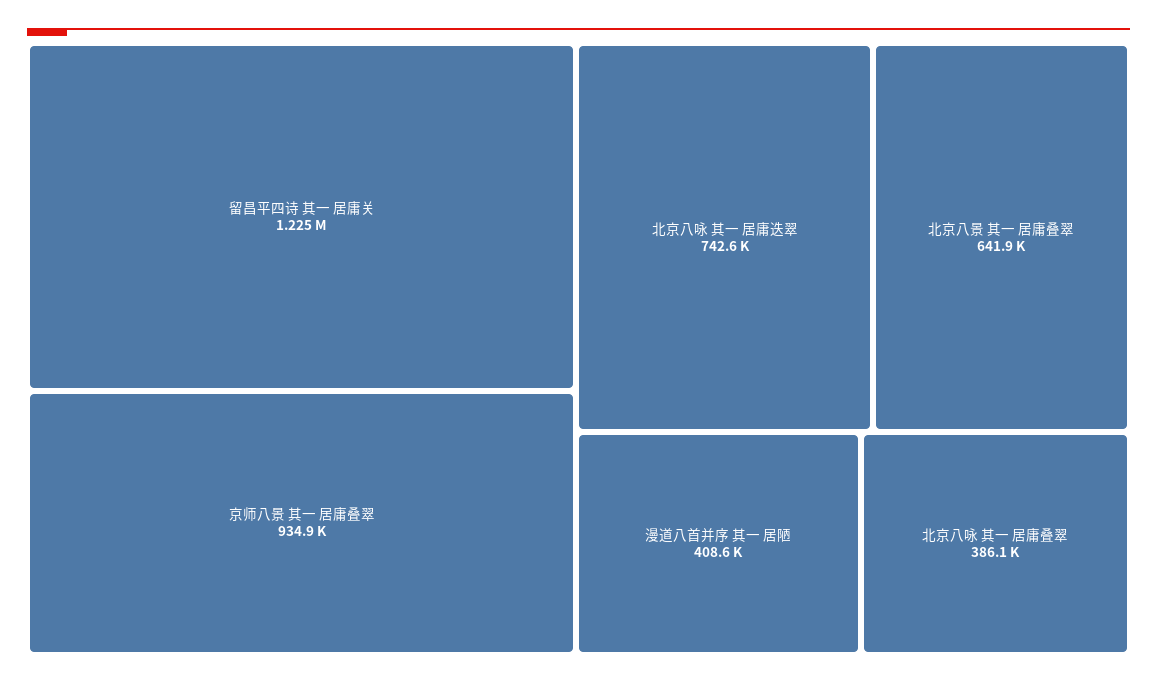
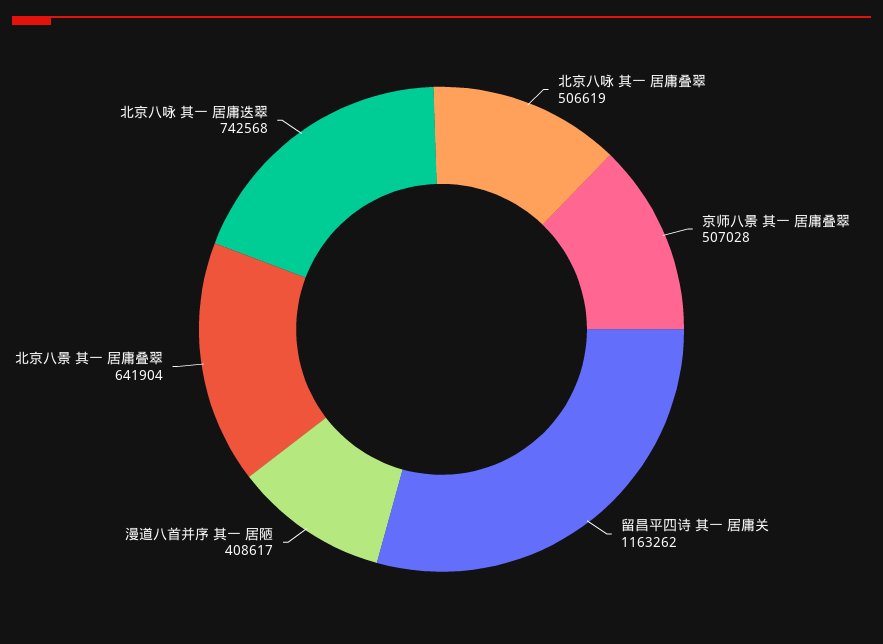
留昌平四诗 其一 居庸关: 1225000 -> 1163262
京师八景 其一 居庸叠翠: 934900 -> 507028
北京八咏 其一 居庸叠翠: 386100 -> 506619

